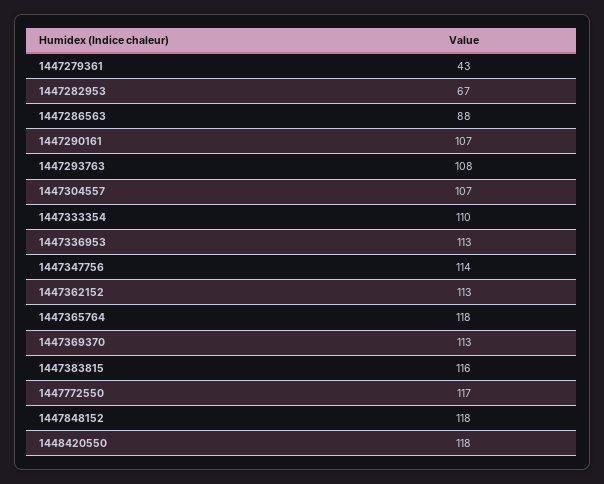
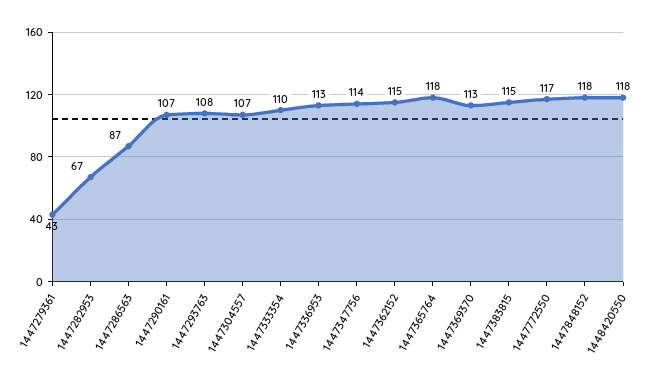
1447286563: 88 -> 87
1447362152: 113 -> 115
1447383815: 116 -> 115

